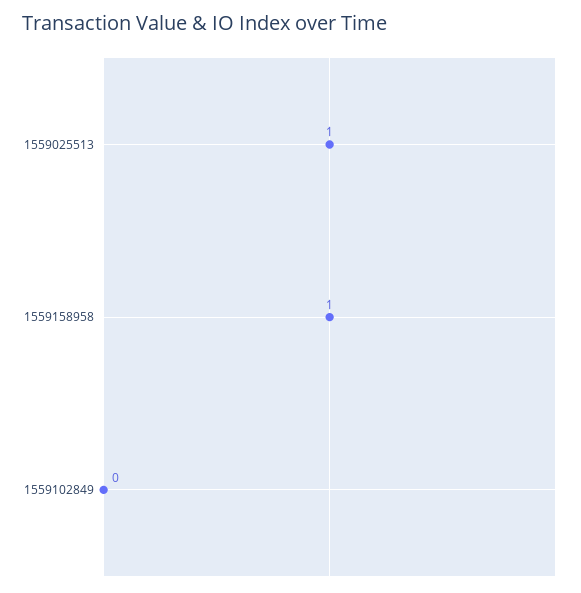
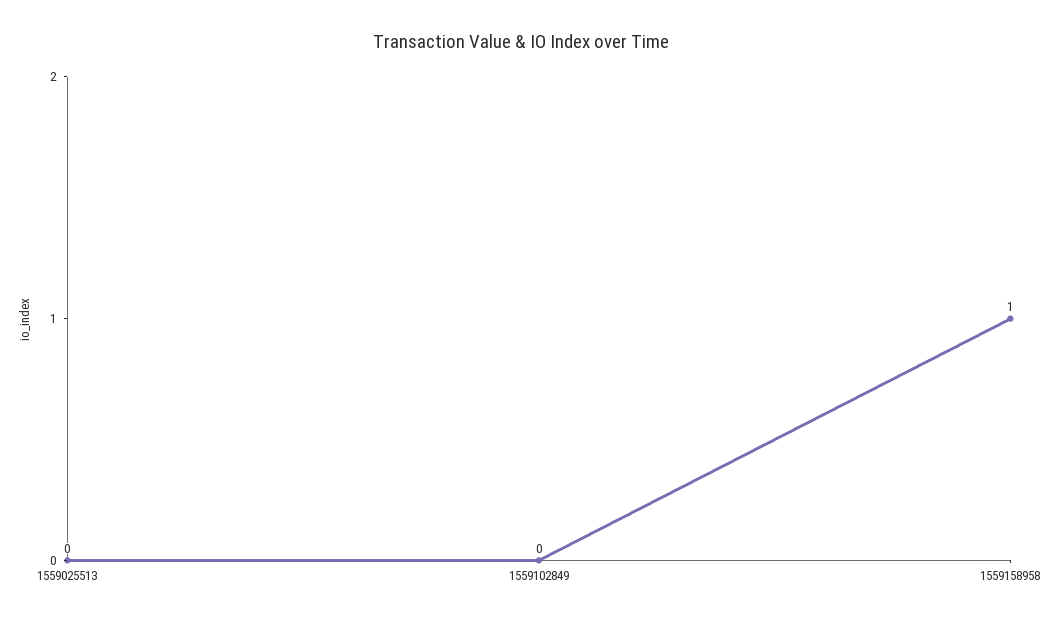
1559025513: 1 -> 0

